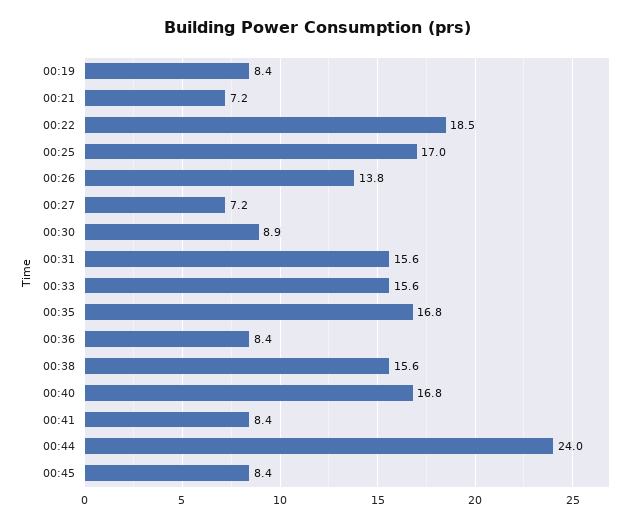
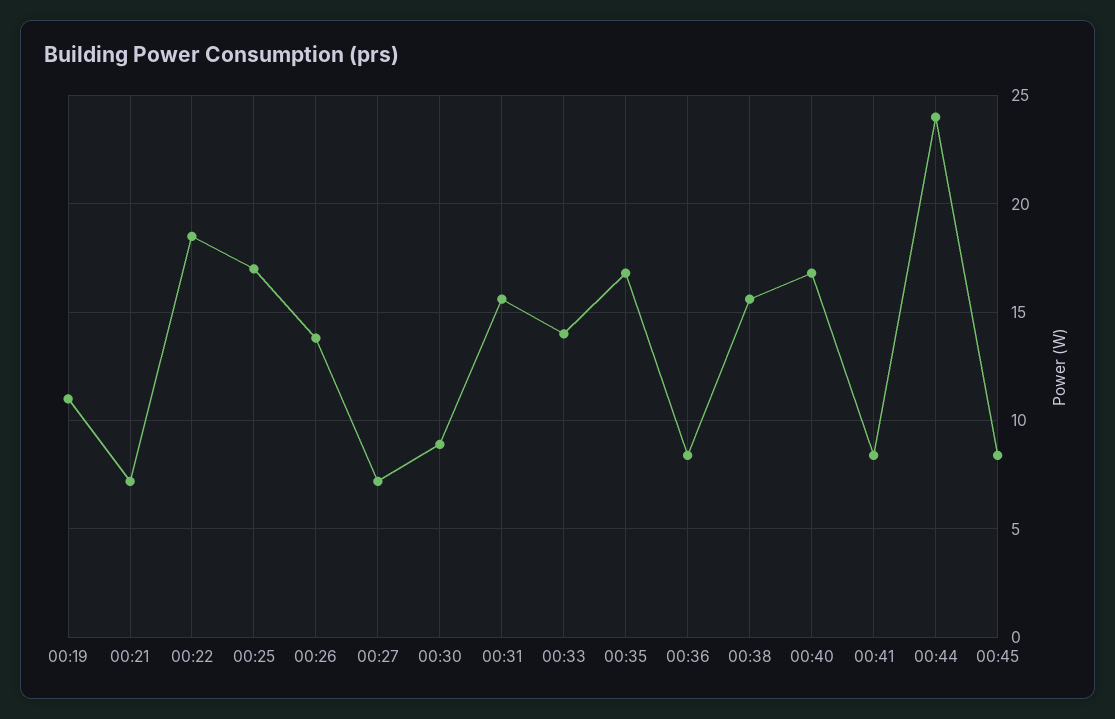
00:19: 8.4 -> 11
00:33: 15.6 -> 14

